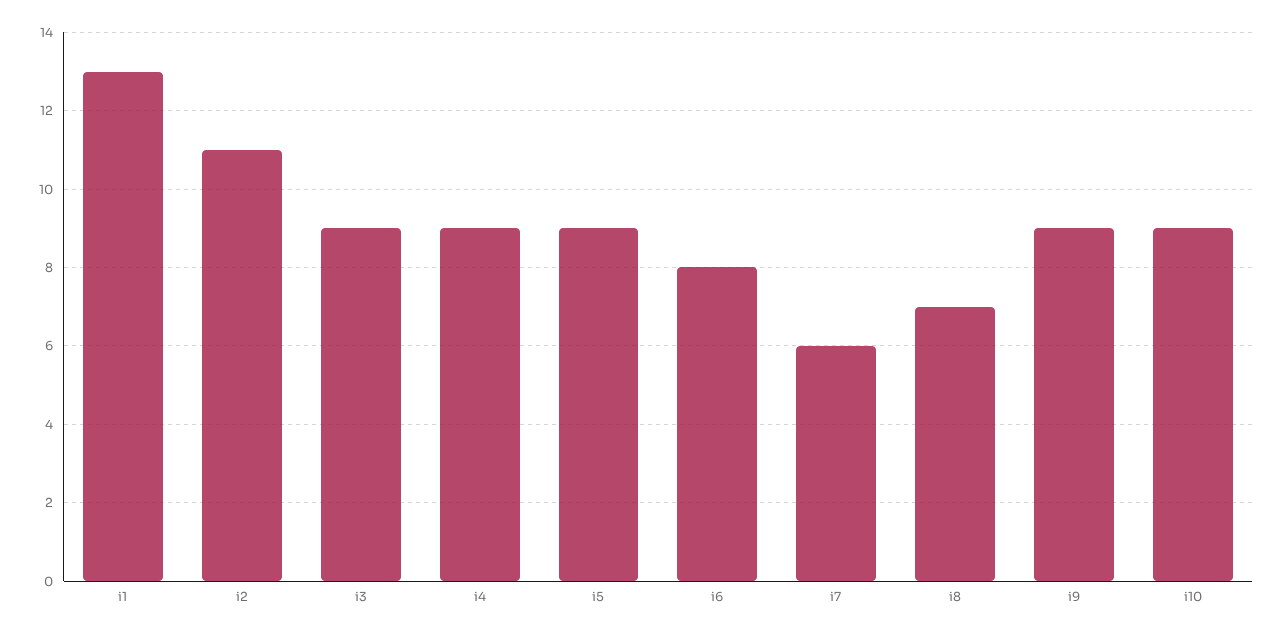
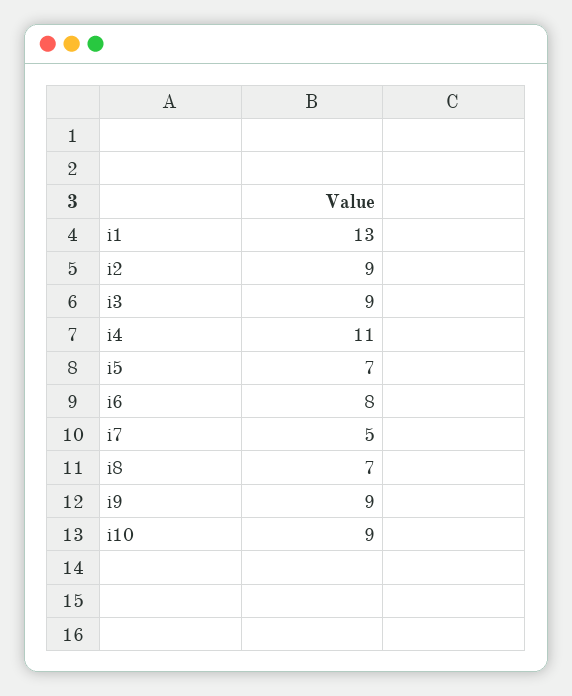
i2: 11 -> 9
i4: 9 -> 11
i5: 9 -> 7
i7: 6 -> 5

